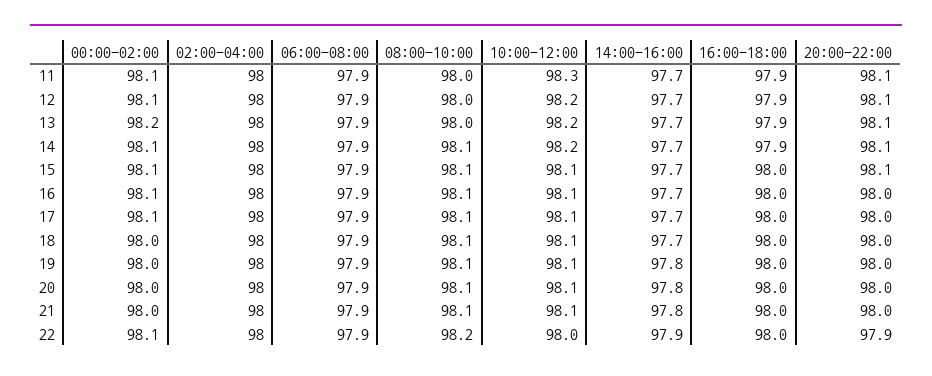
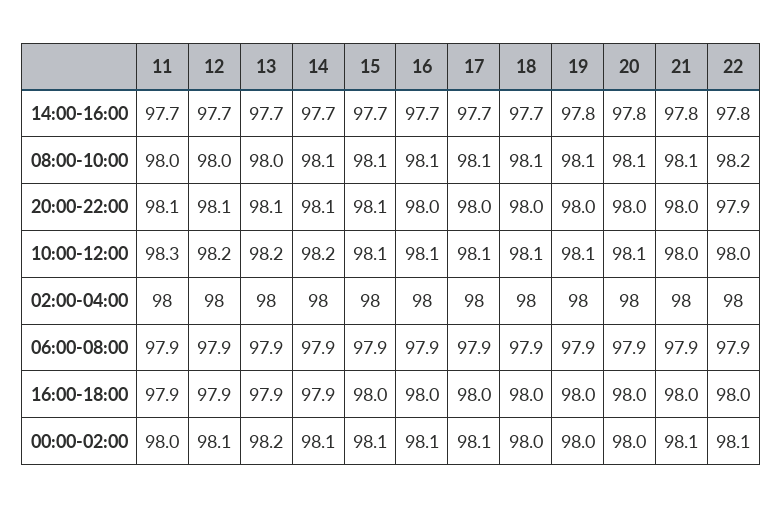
00:00-02:00, 11: 98.1 -> 98
00:00-02:00, 21: 98 -> 98.1
10:00-12:00, 21: 98.1 -> 98
14:00-16:00, 22: 97.9 -> 97.8

